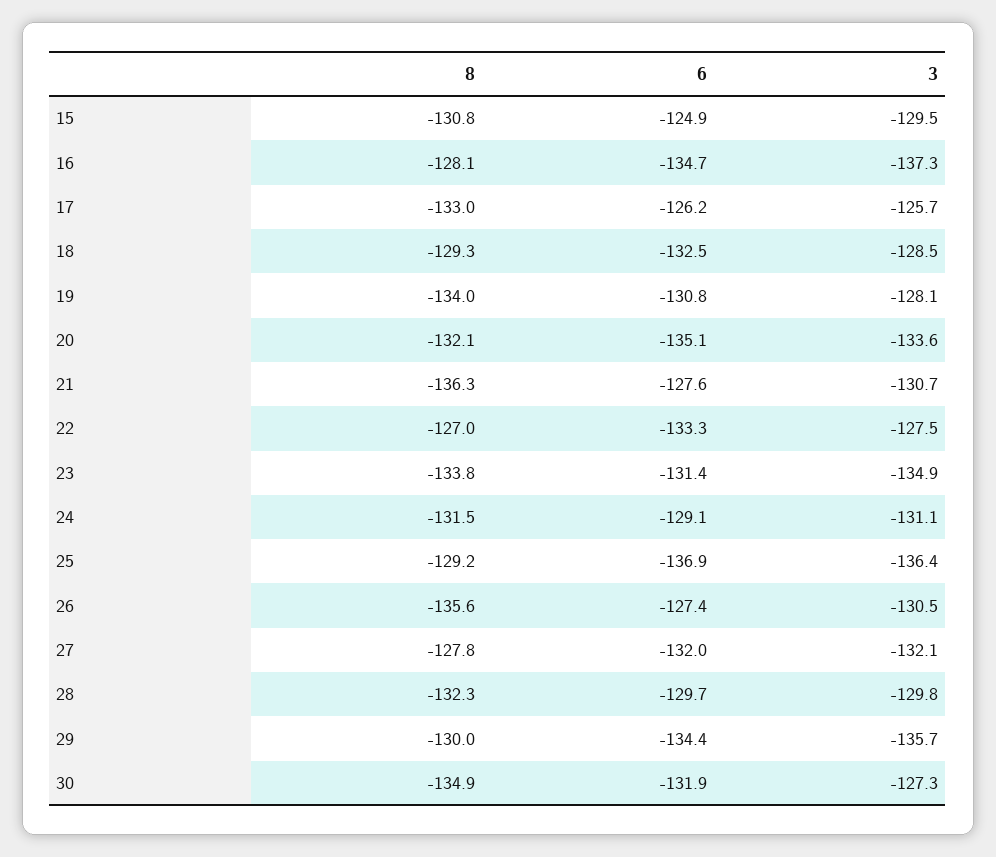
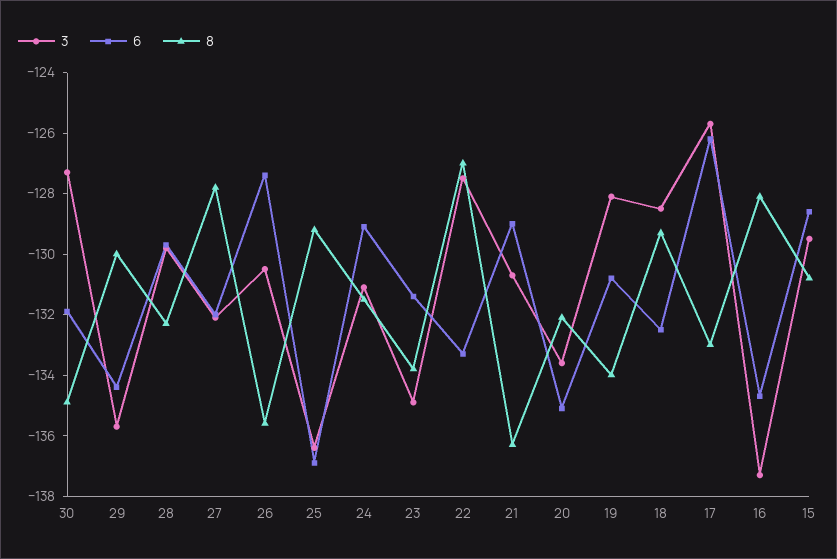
6, 15: -124.9 -> -128.5
6, 21: -127.6 -> -129

